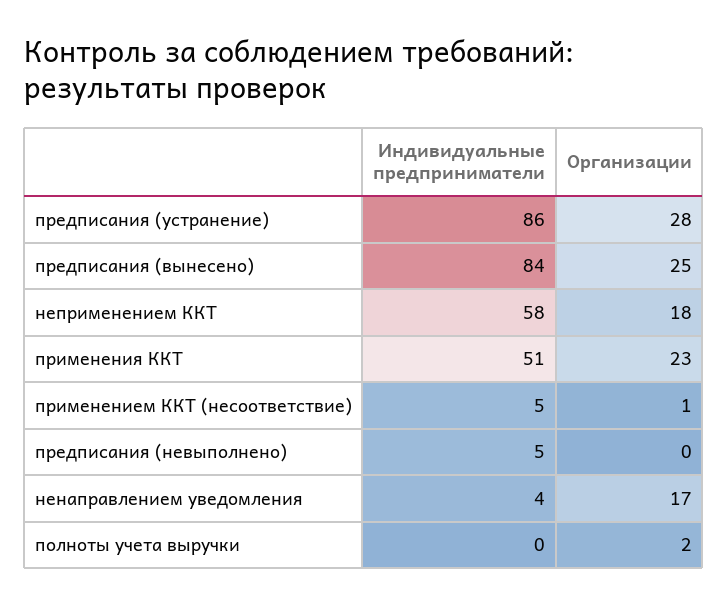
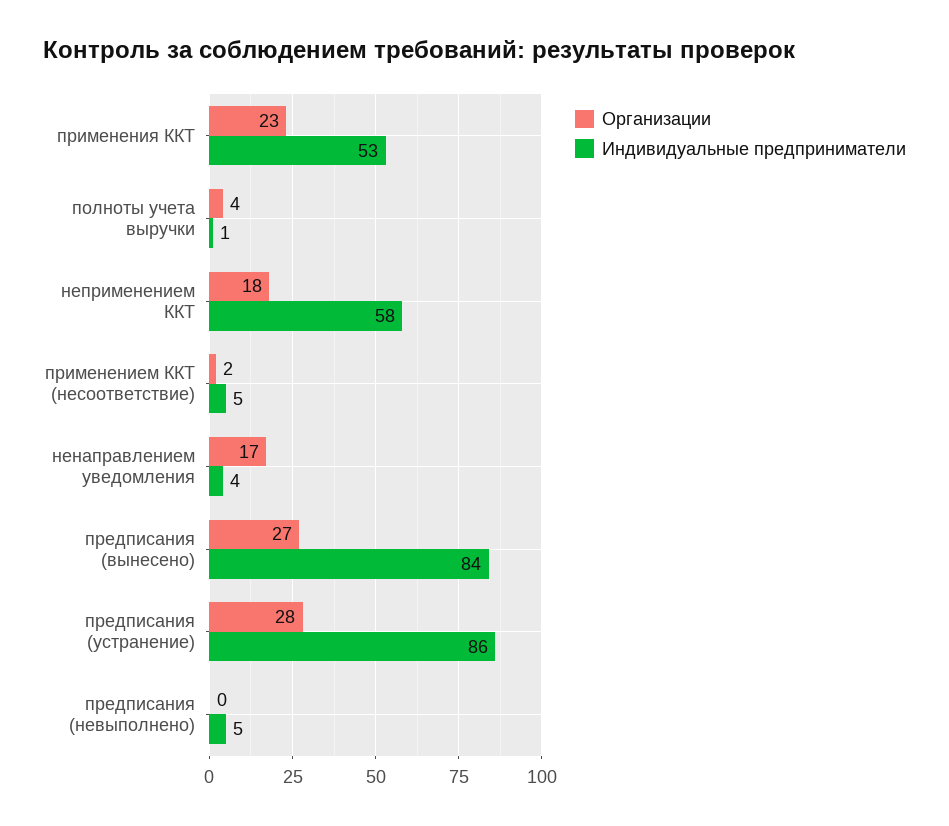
Организации, предписания (вынесено): 25 -> 27
Индивидуальные предприниматели, применения ККТ: 51 -> 53
Организации, применением ККТ (несоответствие): 1 -> 2
Индивидуальные предприниматели, полноты учета выручки: 0 -> 1
Организации, полноты учета выручки: 2 -> 4

